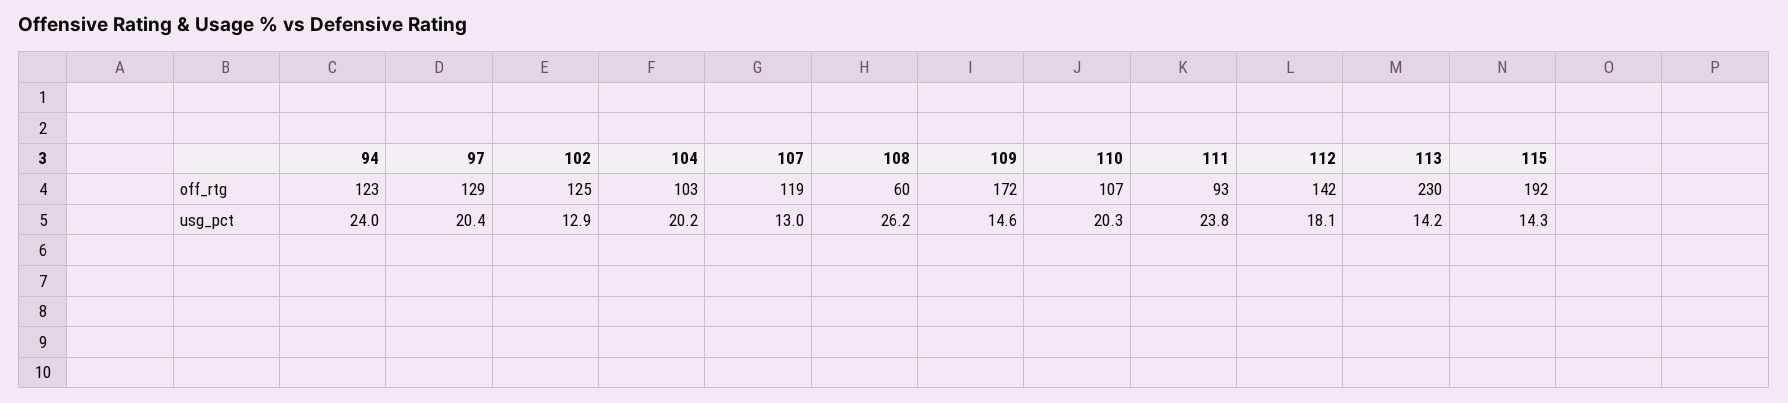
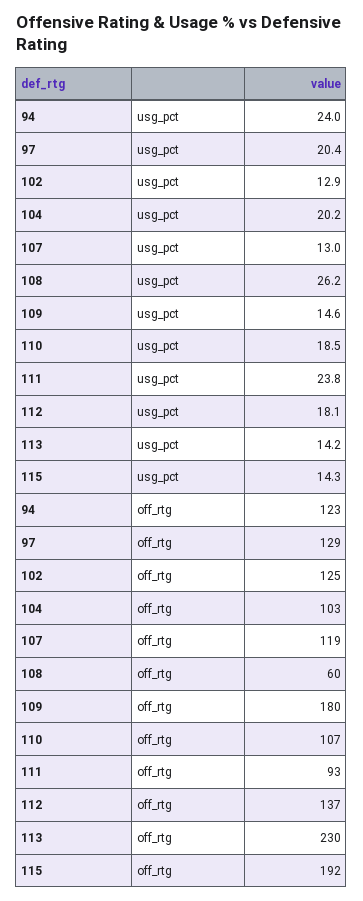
109, off_rtg: 172 -> 180
112, off_rtg: 142 -> 137
110, usg_pct: 20.3 -> 18.5

